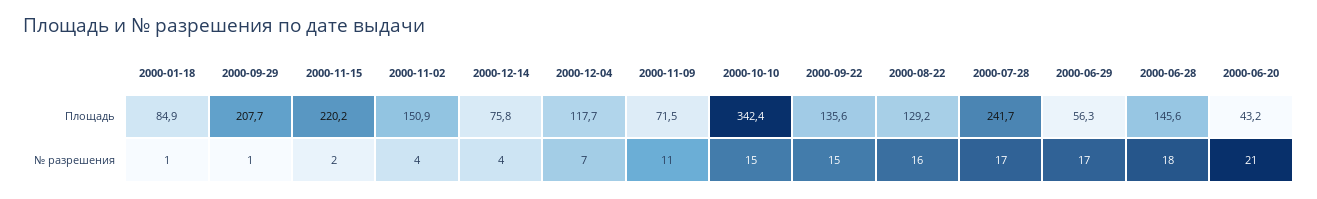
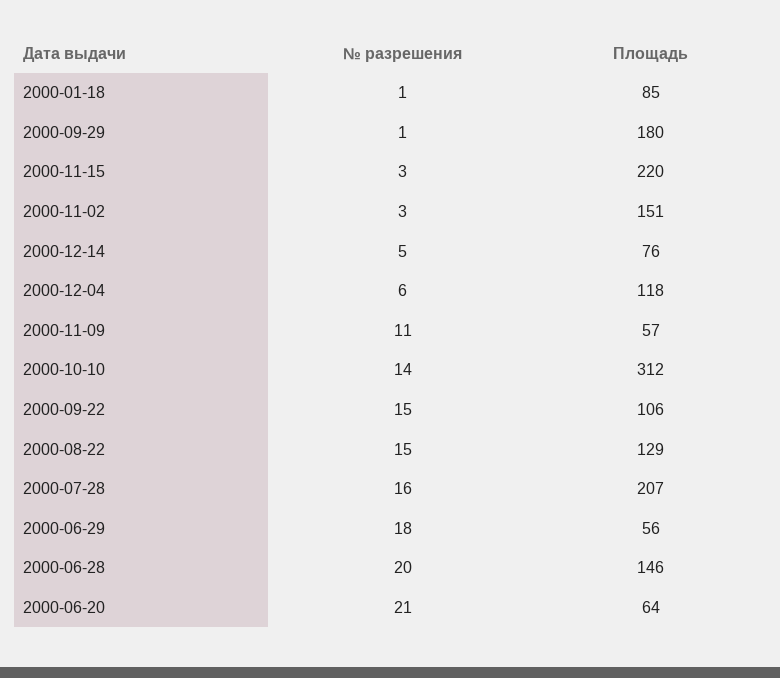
2000-09-29, Площадь: 207.7 -> 180
2000-11-09, Площадь: 71.5 -> 57
2000-10-10, Площадь: 342.4 -> 312
2000-09-22, Площадь: 135.6 -> 106
2000-07-28, Площадь: 241.7 -> 207
2000-06-20, Площадь: 43.2 -> 64
2000-11-15, № разрешения: 2 -> 3
2000-11-02, № разрешения: 4 -> 3
2000-12-14, № разрешения: 4 -> 5
2000-12-04, № разрешения: 7 -> 6
2000-10-10, № разрешения: 15 -> 14
2000-08-22, № разрешения: 16 -> 15
2000-07-28, № разрешения: 17 -> 16
2000-06-29, № разрешения: 17 -> 18
2000-06-28, № разрешения: 18 -> 20

